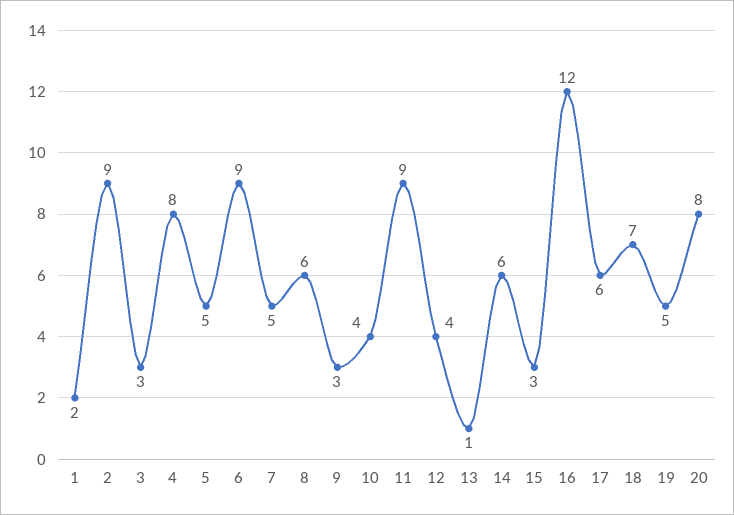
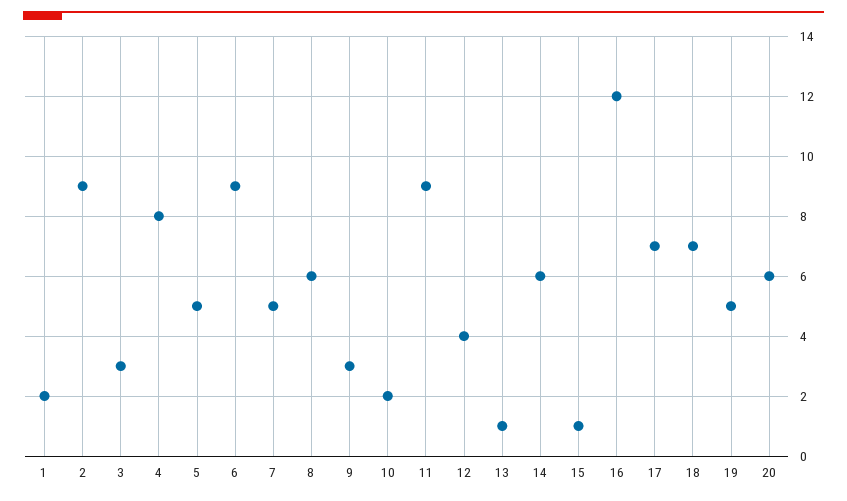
10: 4 -> 2
15: 3 -> 1
17: 6 -> 7
20: 8 -> 6

